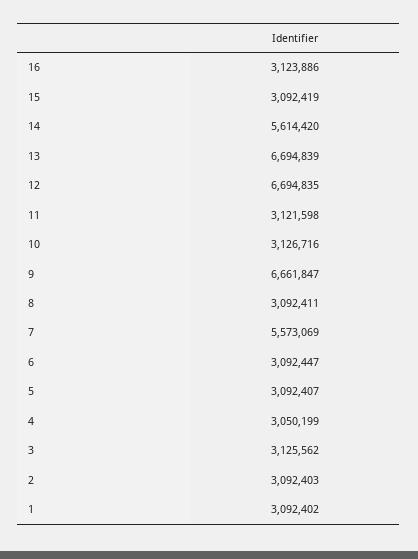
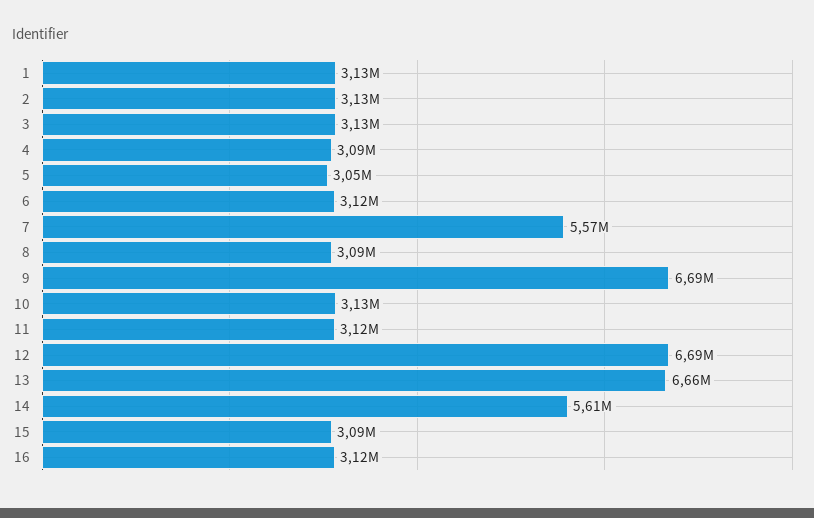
13: 6694839 -> 6660000
9: 6661847 -> 6690000
6: 3092447 -> 3120000
5: 3092407 -> 3050000
4: 3050199 -> 3090000
2: 3092403 -> 3130000
1: 3092402 -> 3130000

